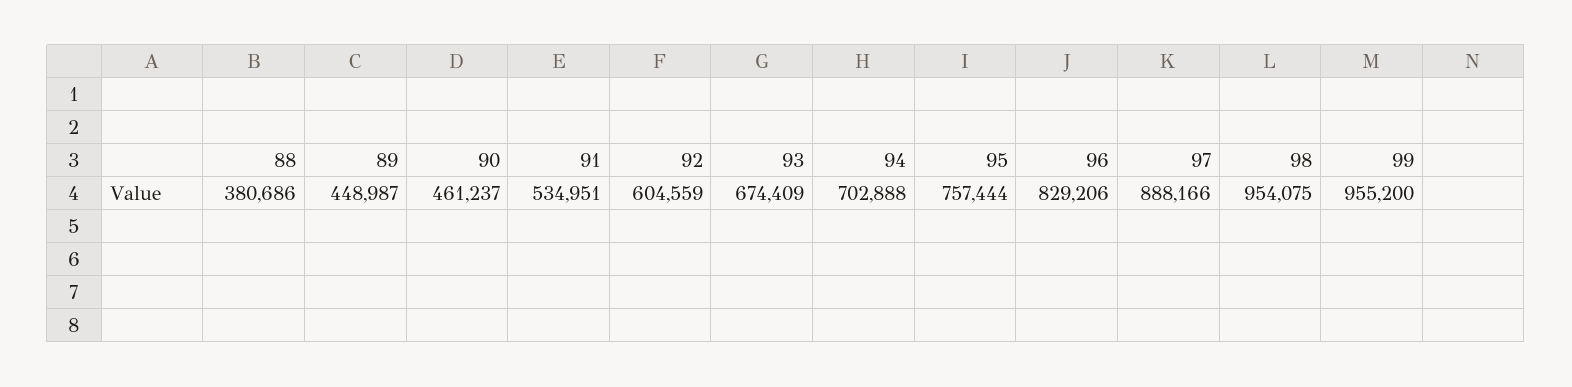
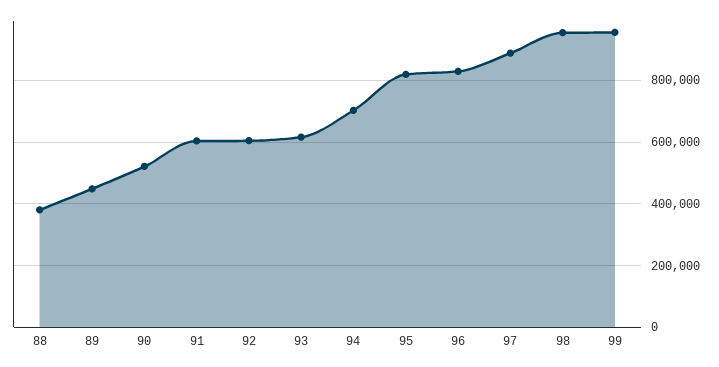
90: 461237 -> 520000
91: 534951 -> 600000
93: 674409 -> 620000
95: 757444 -> 820000

